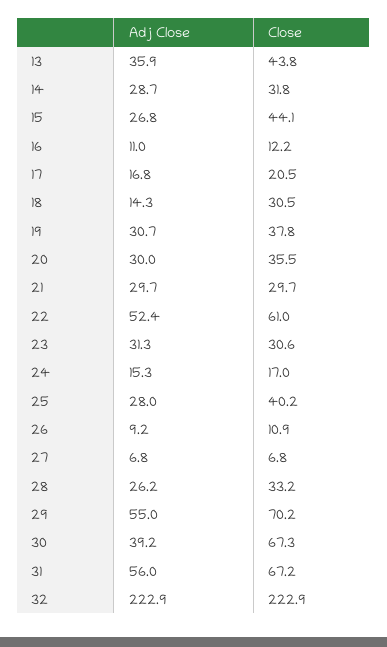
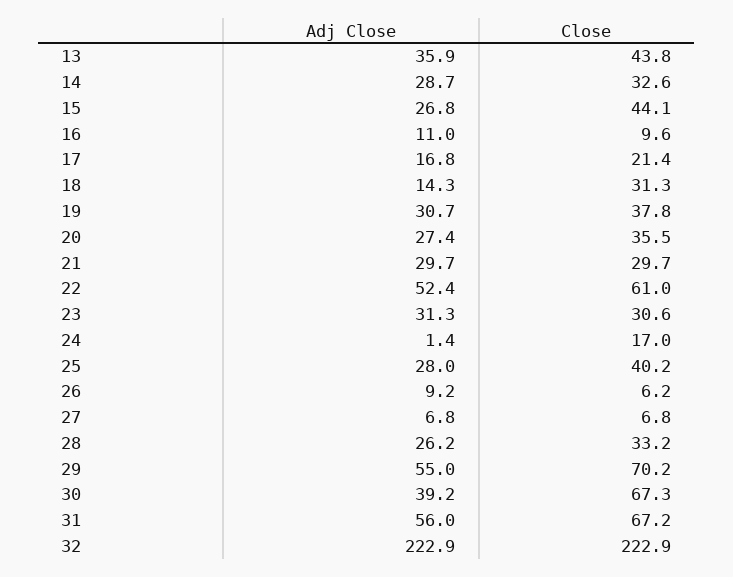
Close, 14: 31.8 -> 32.6
Close, 16: 12.2 -> 9.6
Close, 17: 20.5 -> 21.4
Close, 18: 30.5 -> 31.3
Adj Close, 20: 30 -> 27.4
Adj Close, 24: 15.3 -> 1.4
Close, 26: 10.9 -> 6.2

